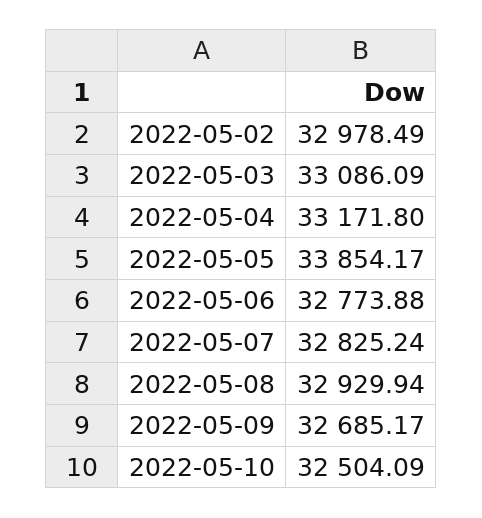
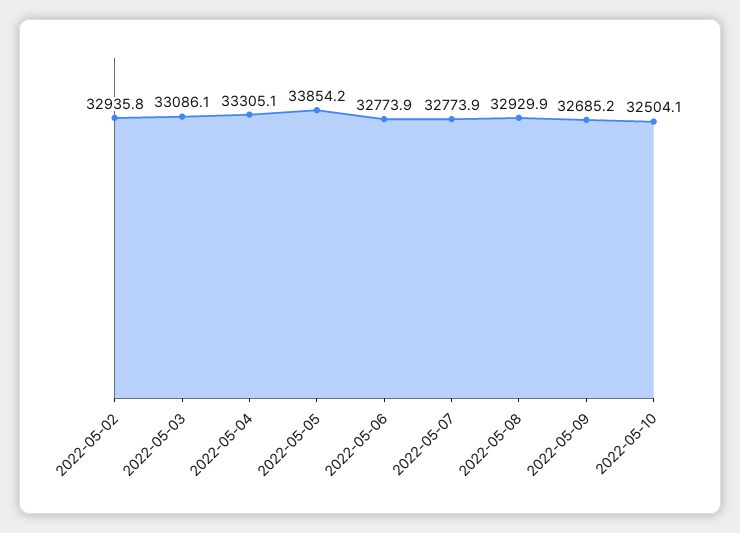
2022-05-02: 32978.49 -> 32935.8
2022-05-04: 33171.8 -> 33305.1
2022-05-07: 32825.24 -> 32773.9

